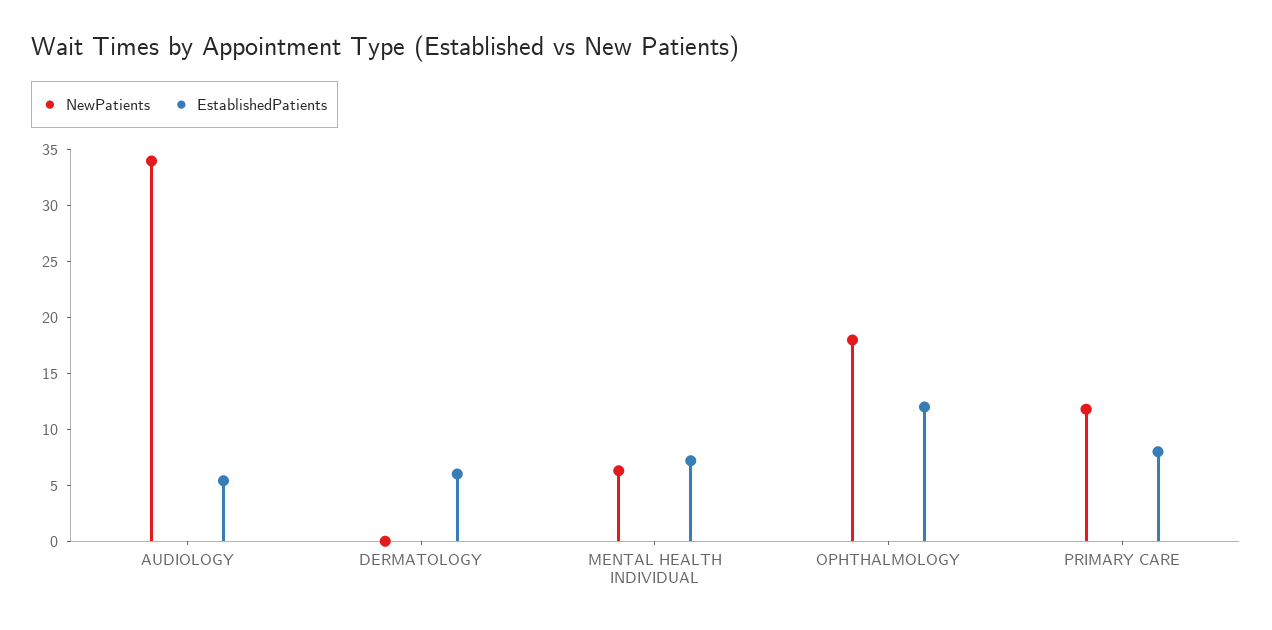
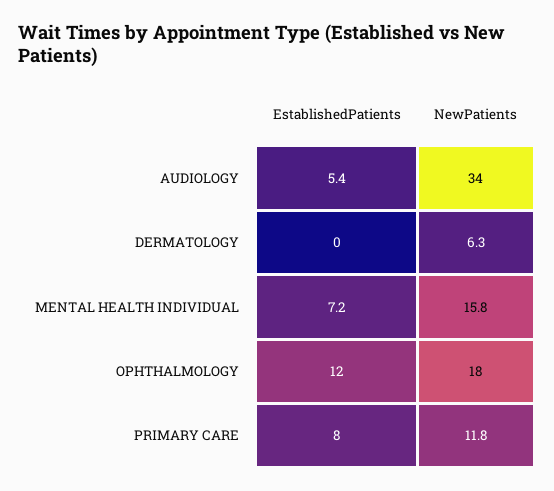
NewPatients, DERMATOLOGY: 0 -> 6.3
EstablishedPatients, DERMATOLOGY: 6 -> 0
NewPatients, MENTAL HEALTH INDIVIDUAL: 6 -> 15.8

